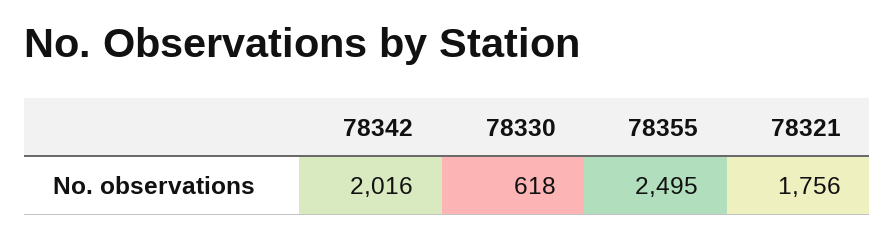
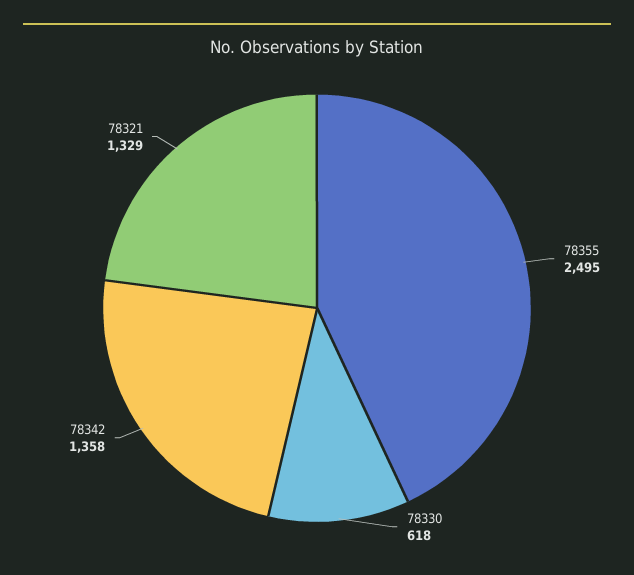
78342: 2016 -> 1358
78321: 1756 -> 1329

